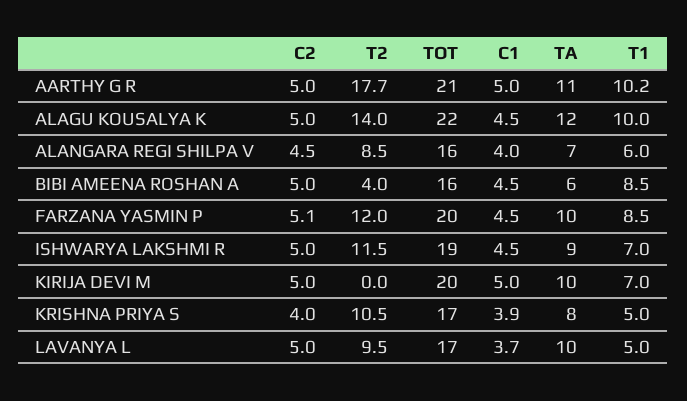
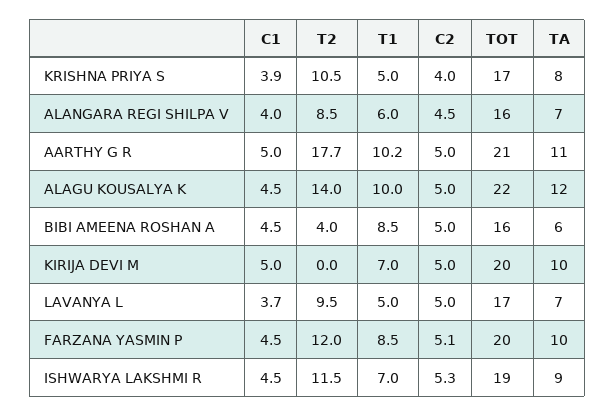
C2, ISHWARYA LAKSHMI R: 5 -> 5.3
TA, LAVANYA L: 10 -> 7

